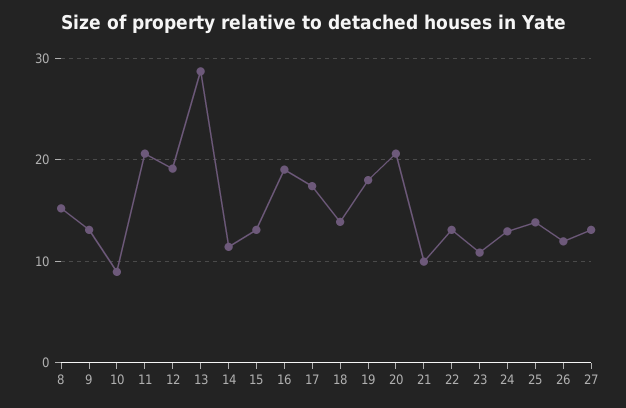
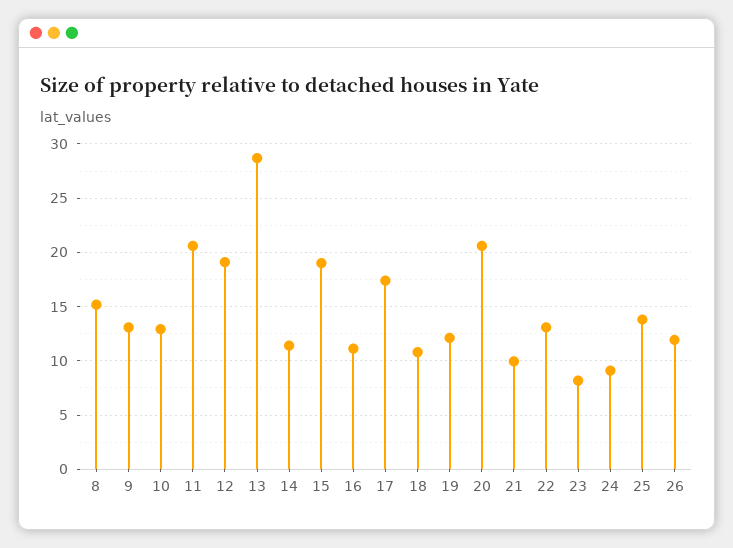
10: 9 -> 13
15: 13 -> 19
16: 19 -> 11
18: 14 -> 11
19: 18 -> 12
23: 11 -> 8
24: 13 -> 9
27: 13 -> none

